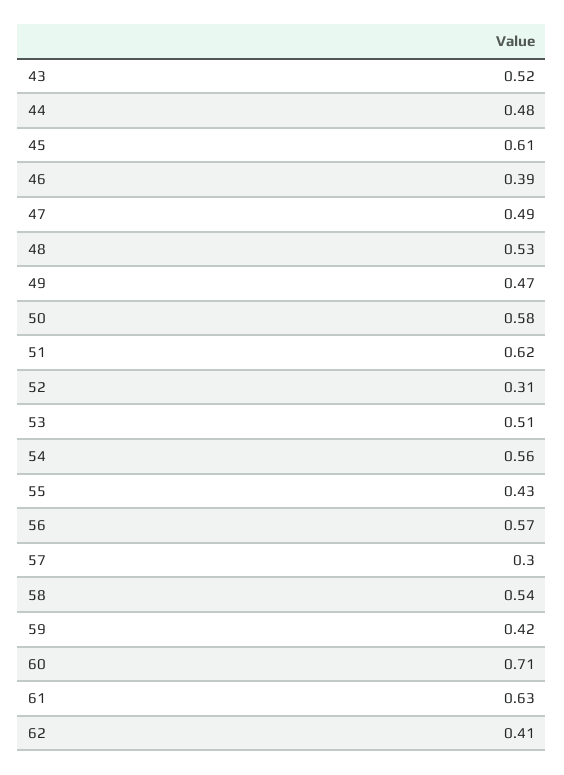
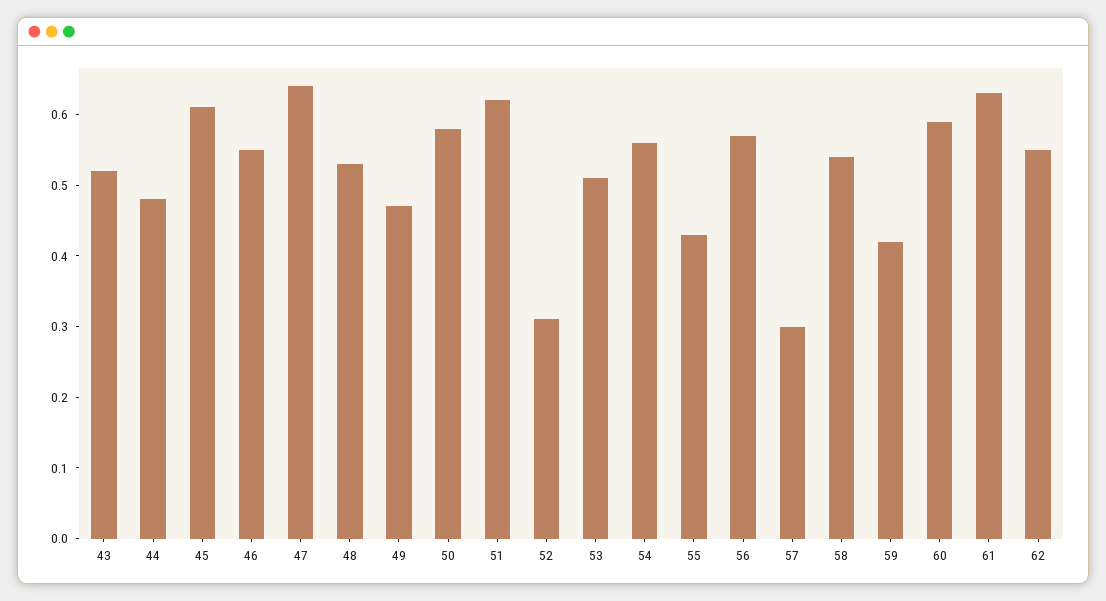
46: 0.39 -> 0.55
47: 0.49 -> 0.65
60: 0.71 -> 0.6
62: 0.41 -> 0.55

